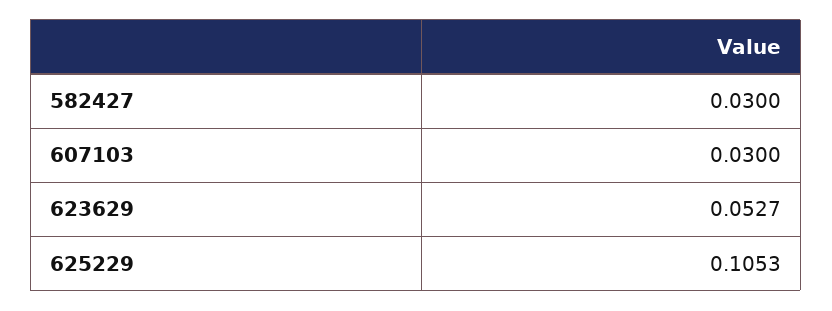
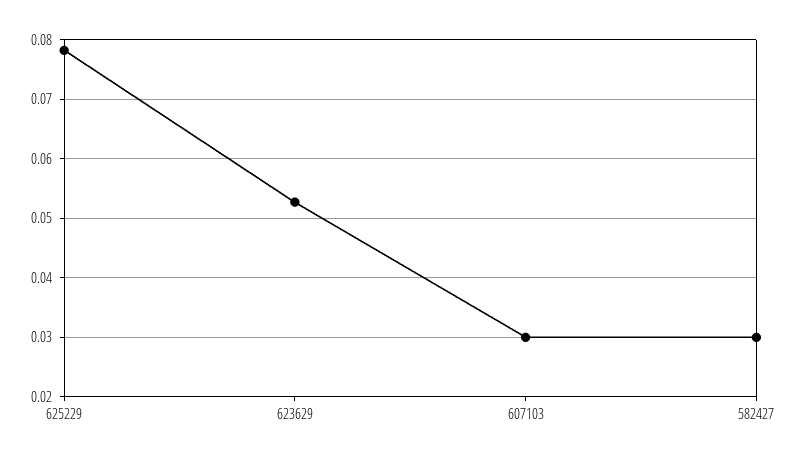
625229: 0.1053 -> 0.078

